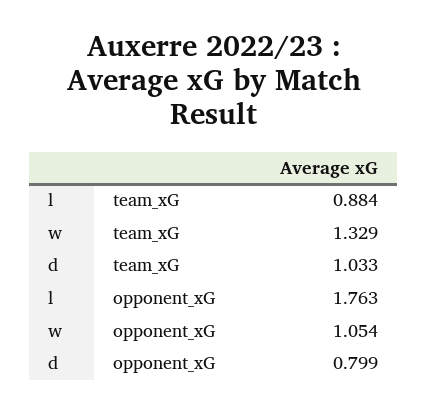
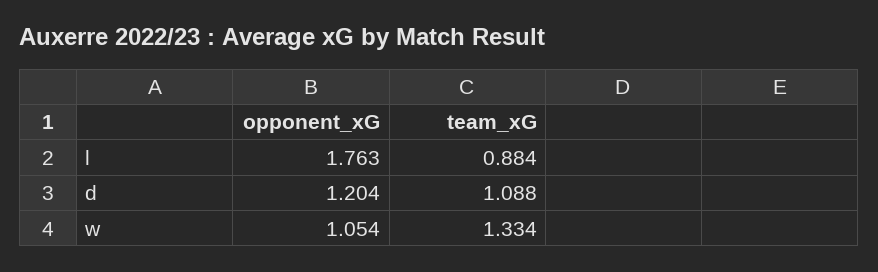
w, team_xG: 1.329 -> 1.334
d, team_xG: 1.033 -> 1.088
d, opponent_xG: 0.799 -> 1.204

